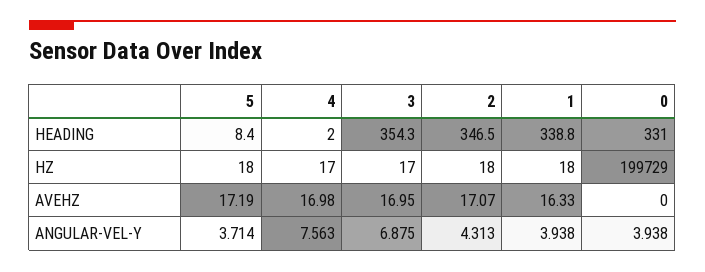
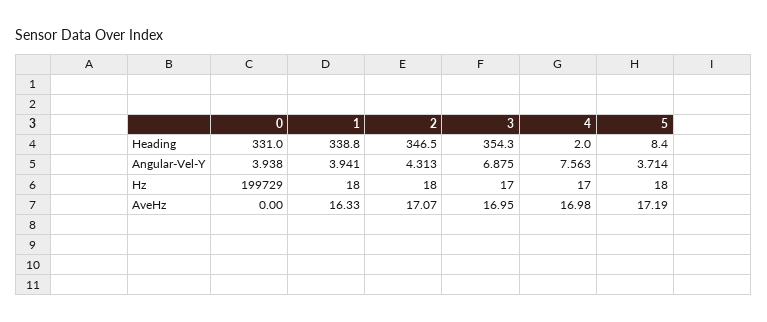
1, ANGULAR-VEL-Y: 3.938 -> 3.941

